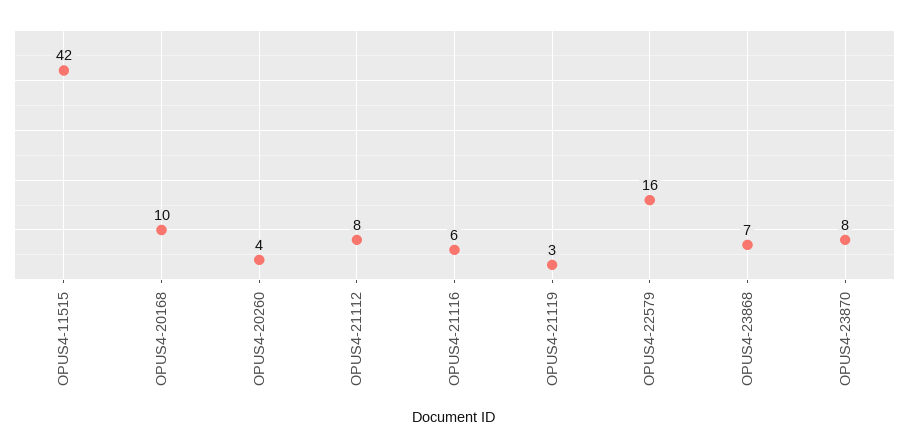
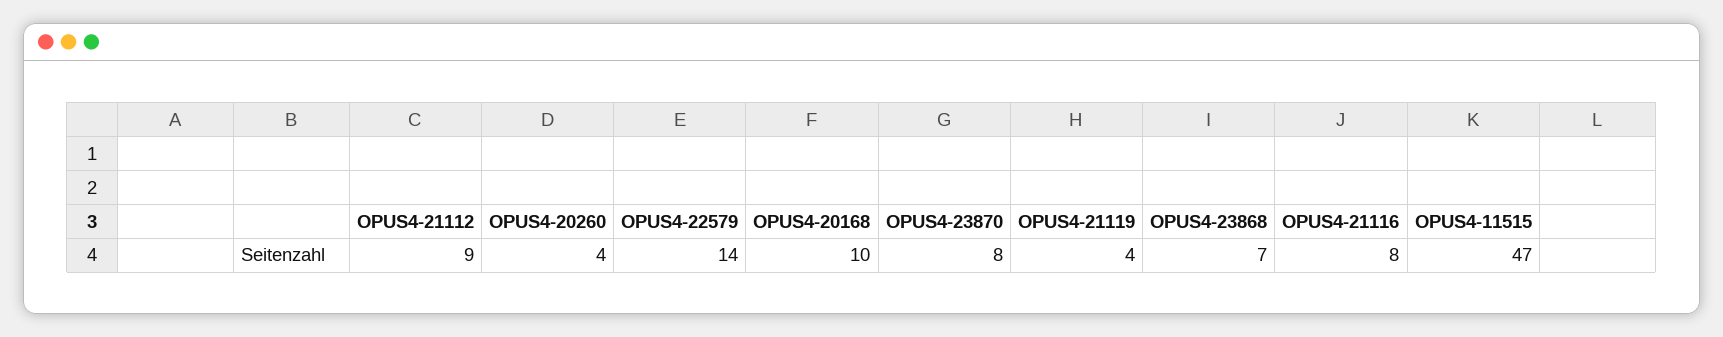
OPUS4-11515: 42 -> 47
OPUS4-21112: 8 -> 9
OPUS4-21116: 6 -> 8
OPUS4-21119: 3 -> 4
OPUS4-22579: 16 -> 14

